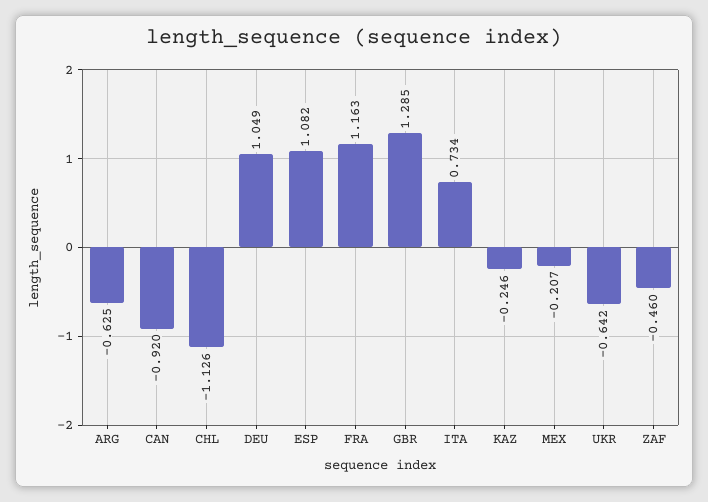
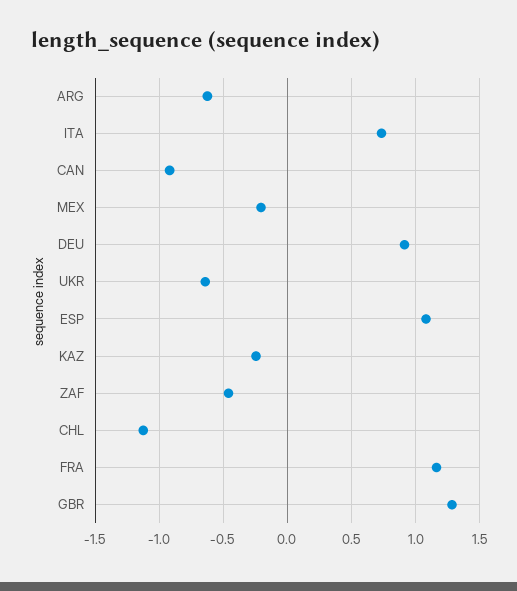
DEU: 1.049 -> 0.9

